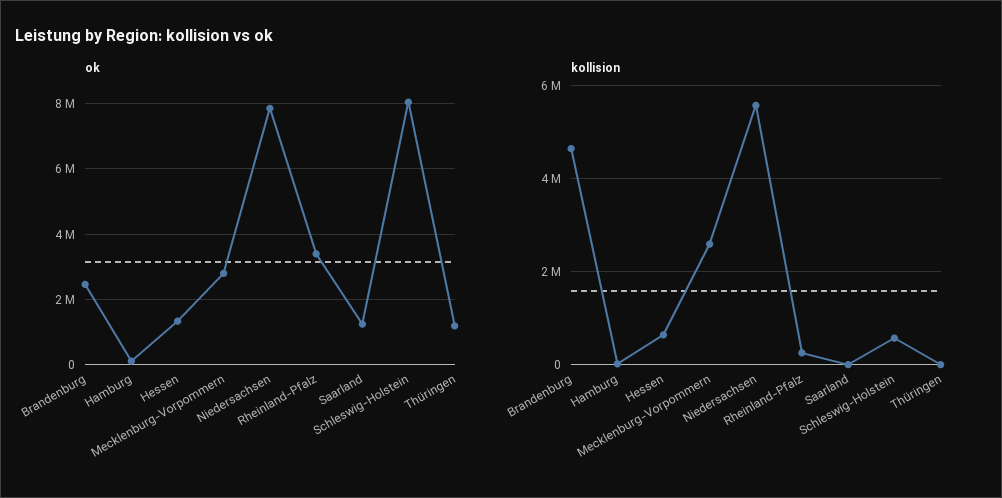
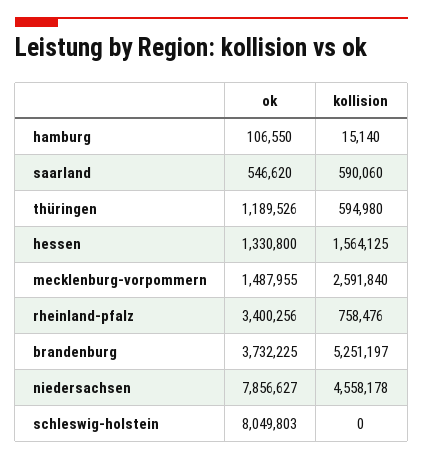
ok, Brandenburg: 2400000 -> 3732225
ok, Mecklenburg-Vorpommern: 2800000 -> 1487955
ok, Saarland: 1200000 -> 546620
kollision, Brandenburg: 4600000 -> 5251197
kollision, Hessen: 600000 -> 1564125
kollision, Niedersachsen: 5600000 -> 4558178
kollision, Rheinland-Pfalz: 200000 -> 758476
kollision, Saarland: 0 -> 590060
kollision, Schleswig-Holstein: 600000 -> 0
kollision, Thüringen: 0 -> 594980

